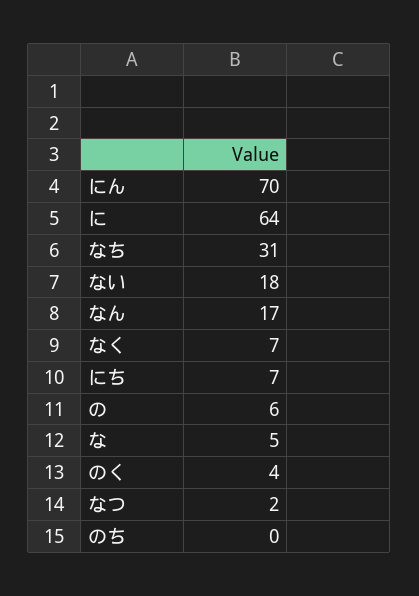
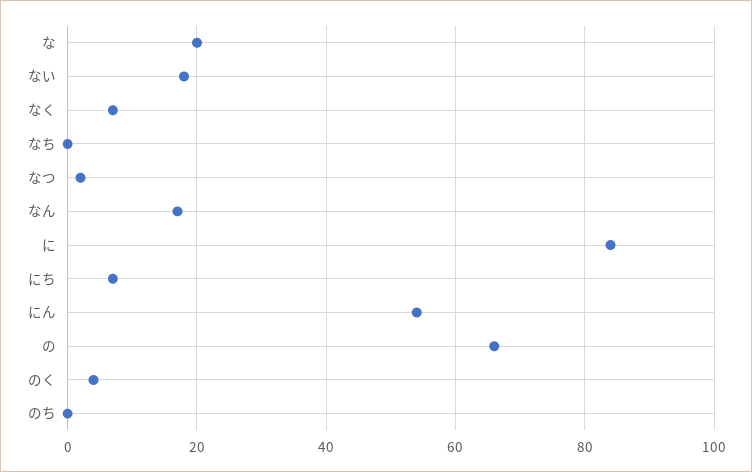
にん: 70 -> 55
に: 64 -> 85
なち: 31 -> 0
の: 6 -> 65
な: 5 -> 20

